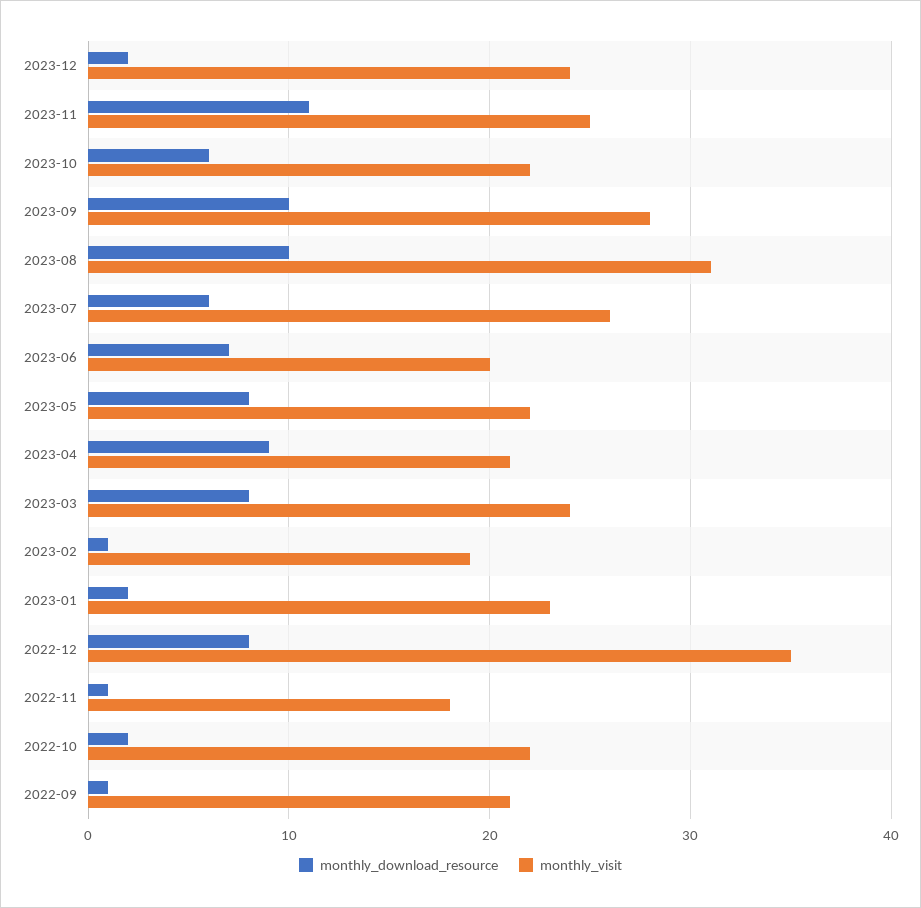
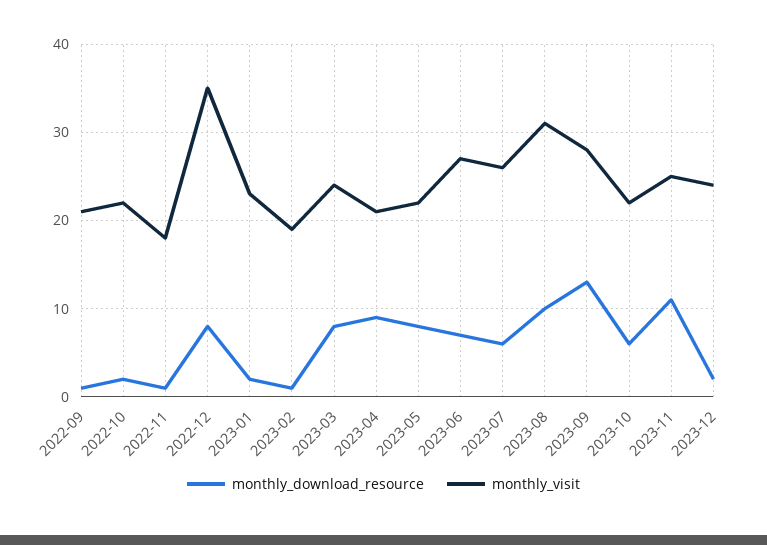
monthly_download_resource, 2023-09: 10 -> 13
monthly_visit, 2023-06: 20 -> 27

